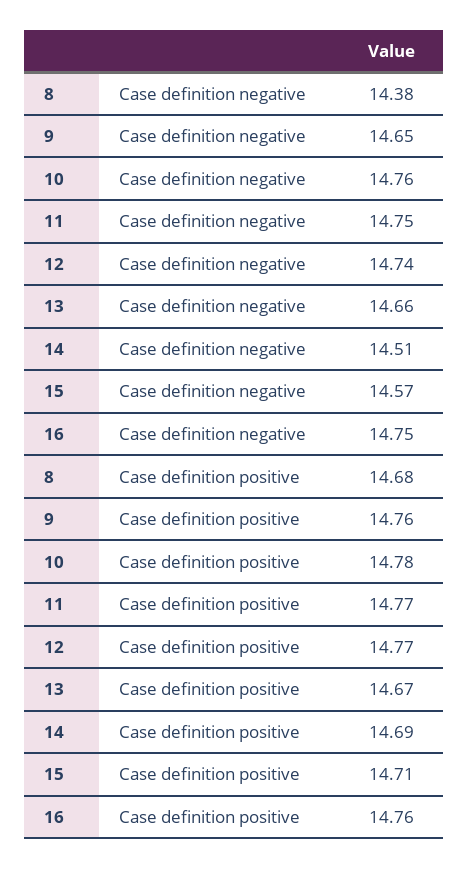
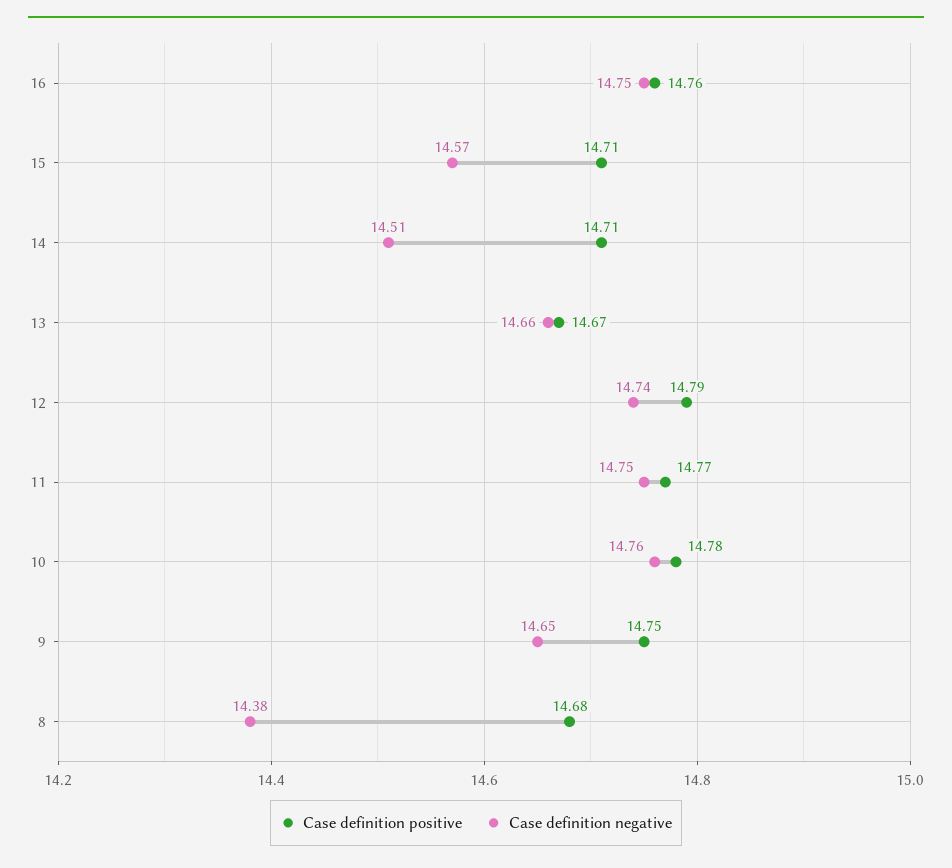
Case definition positive, 9: 14.76 -> 14.75
Case definition positive, 12: 14.77 -> 14.79
Case definition positive, 14: 14.69 -> 14.71

